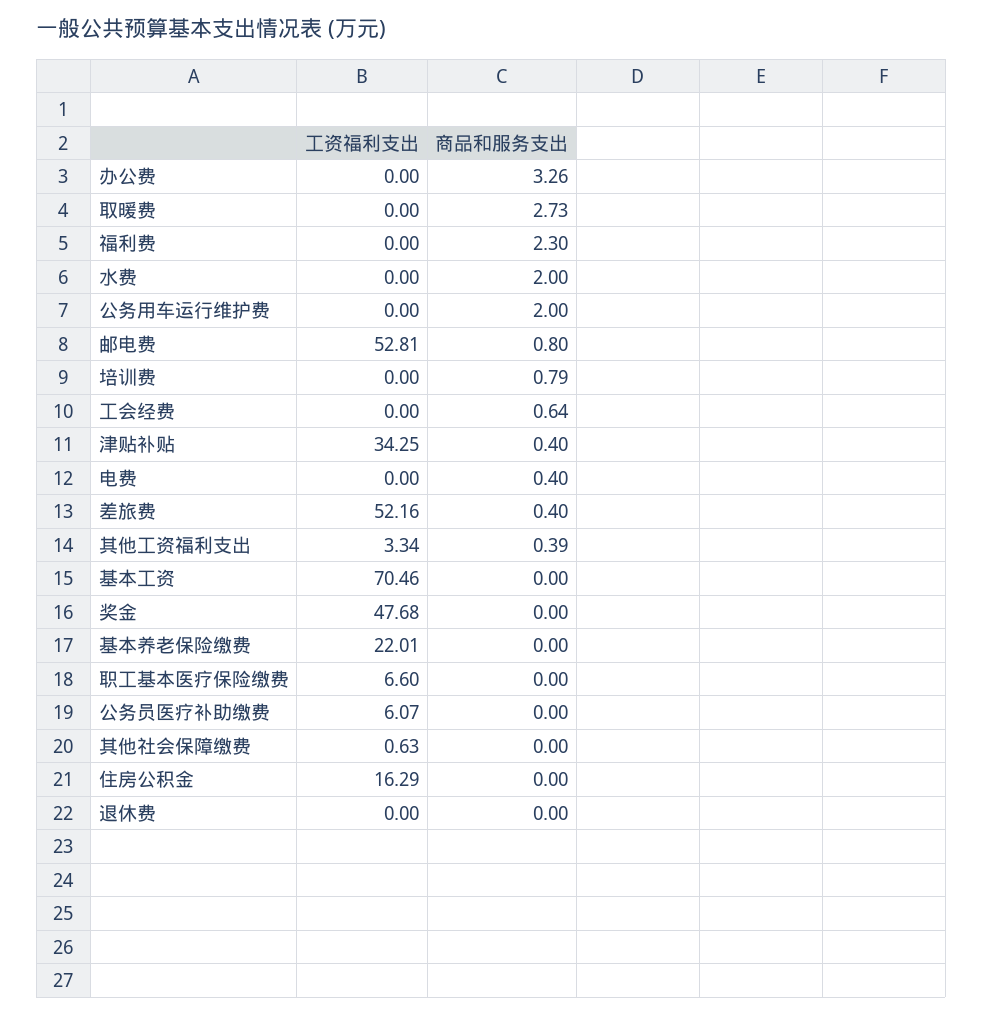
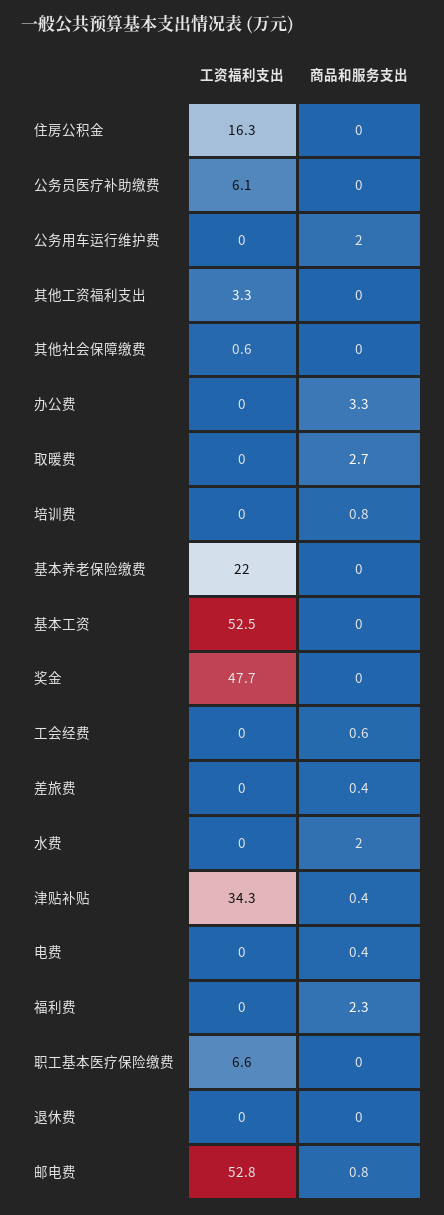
工资福利支出, 差旅费: 52.16 -> 0
商品和服务支出, 其他工资福利支出: 0.39 -> 0
工资福利支出, 基本工资: 70.46 -> 52.5

